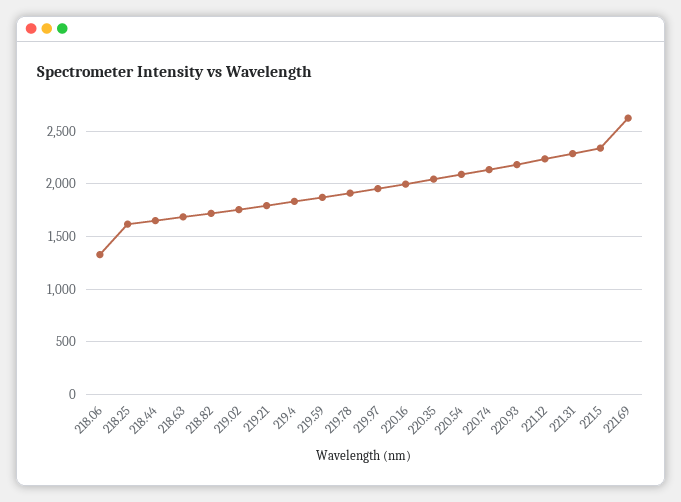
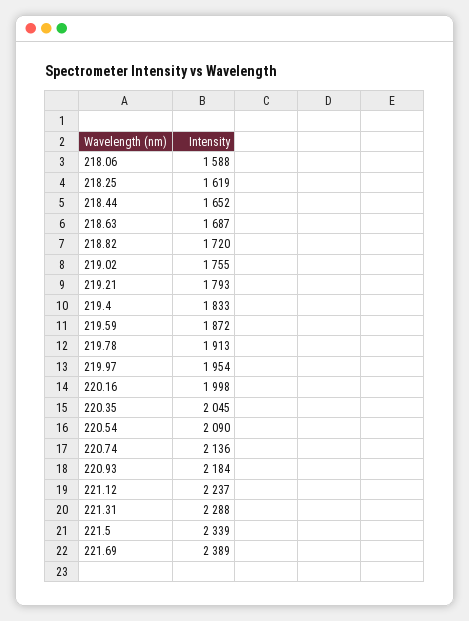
218.06: 1300 -> 1588
221.69: 2600 -> 2389

